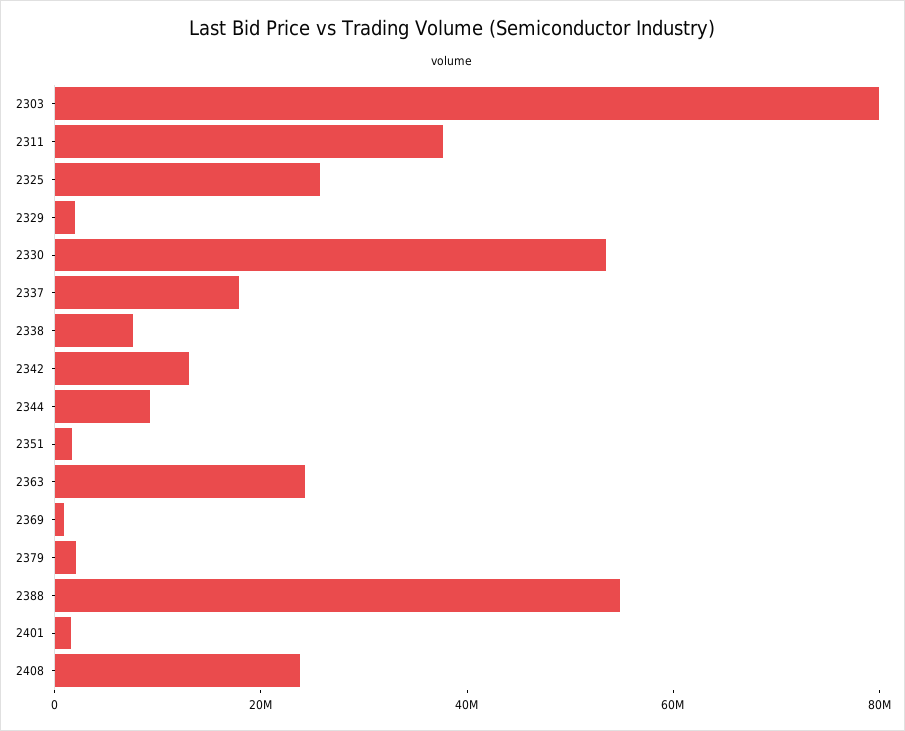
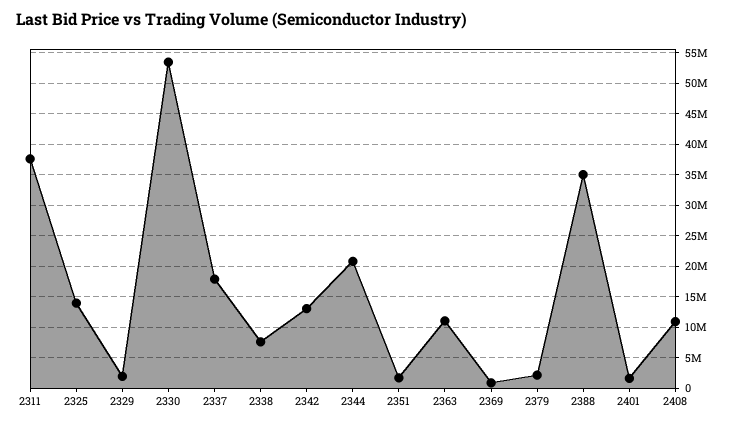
2303: 80000000 -> none
2325: 25000000 -> 14000000
2344: 10000000 -> 21000000
2363: 25000000 -> 11000000
2388: 55000000 -> 35000000
2408: 25000000 -> 11000000

